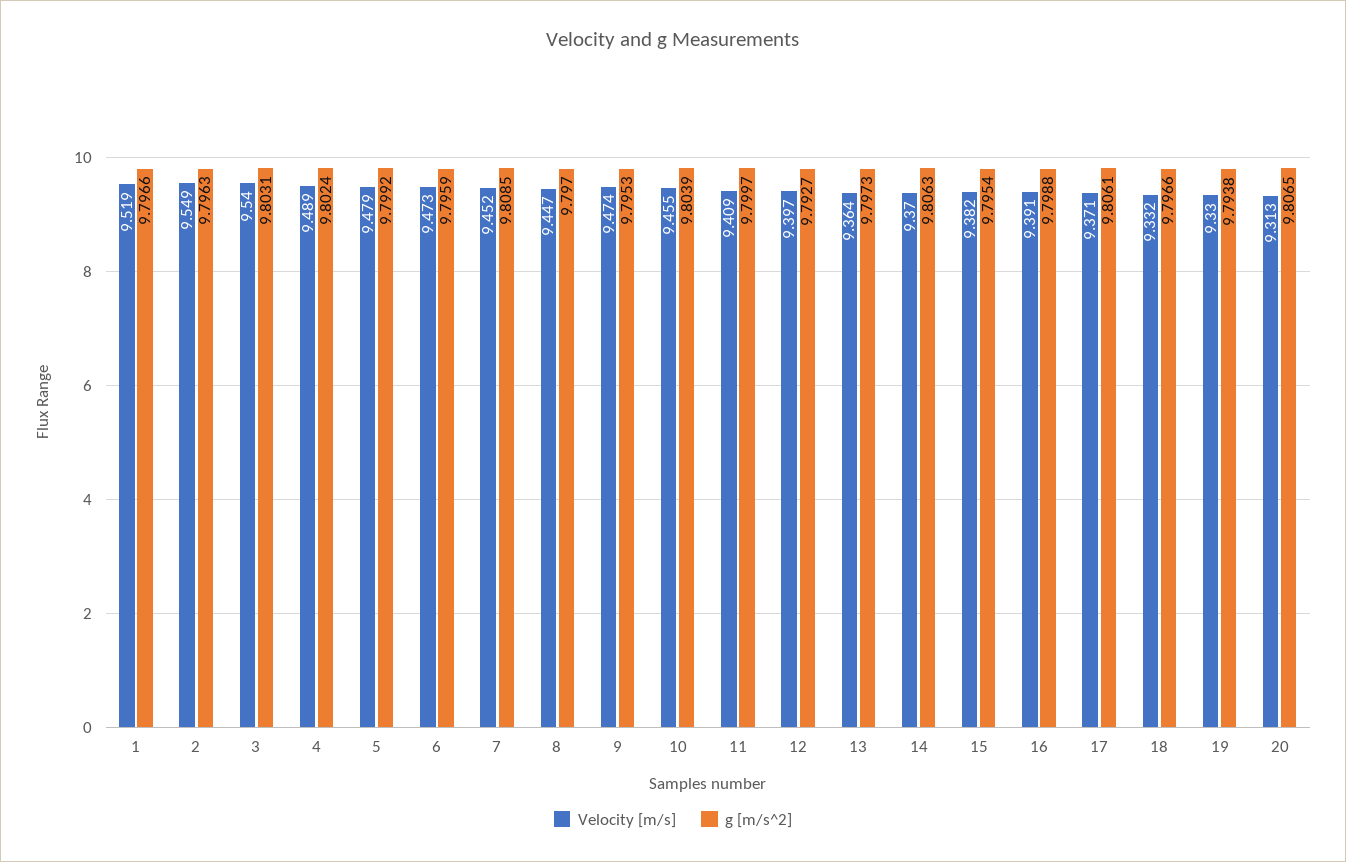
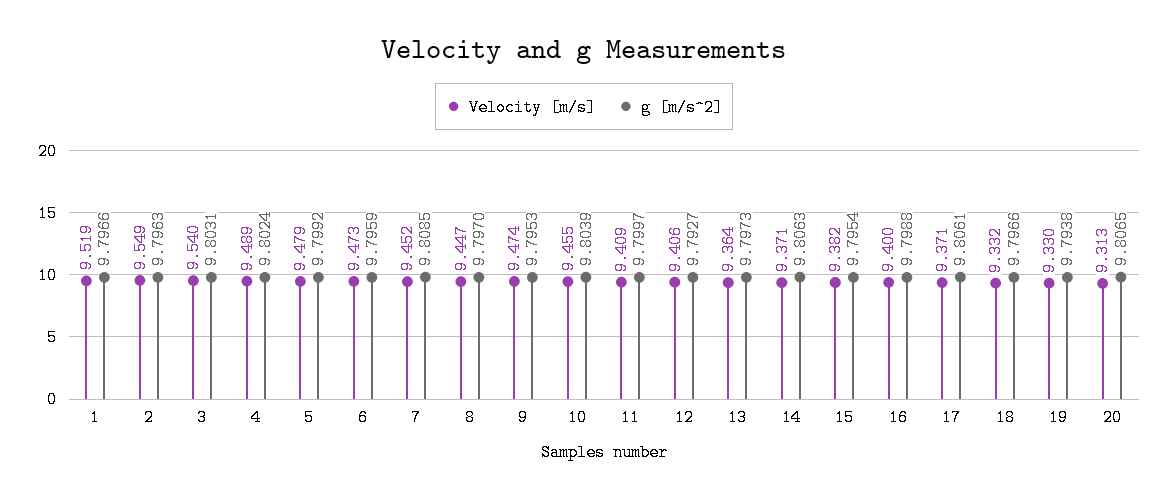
Velocity [m/s], 12: 9.397 -> 9.406
Velocity [m/s], 14: 9.37 -> 9.371
Velocity [m/s], 16: 9.391 -> 9.4

